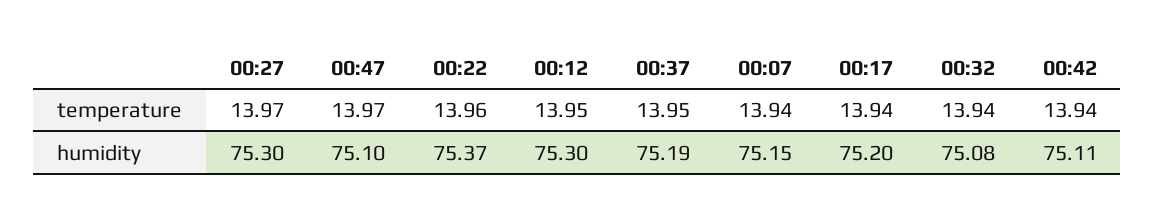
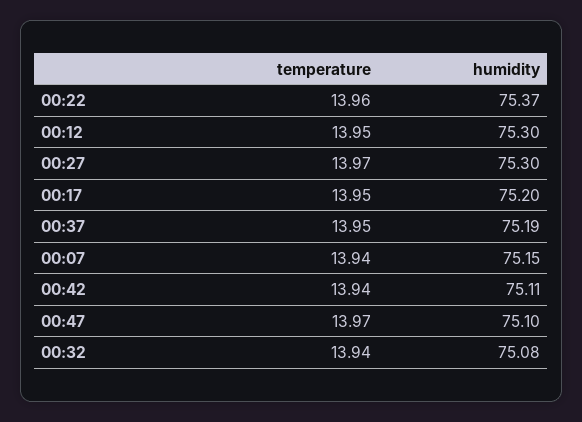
00:17, temperature: 13.94 -> 13.95

